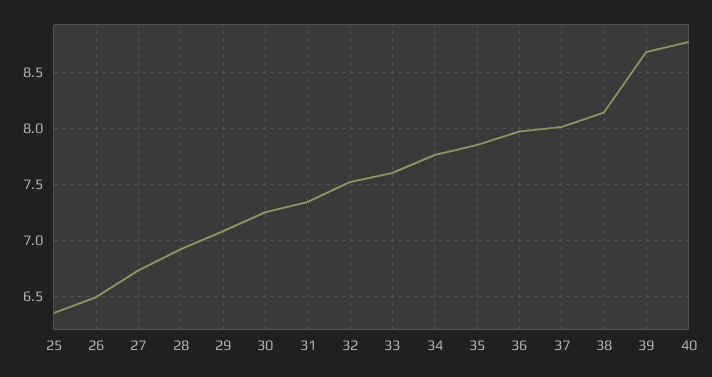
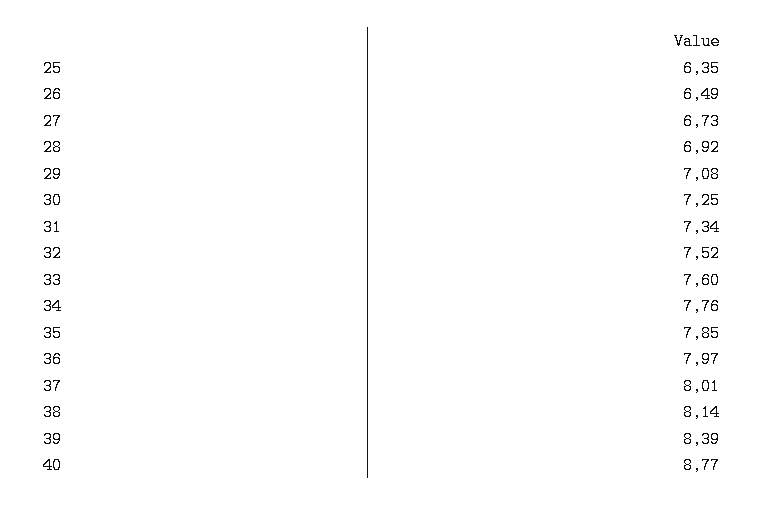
39: 8.7 -> 8.39

